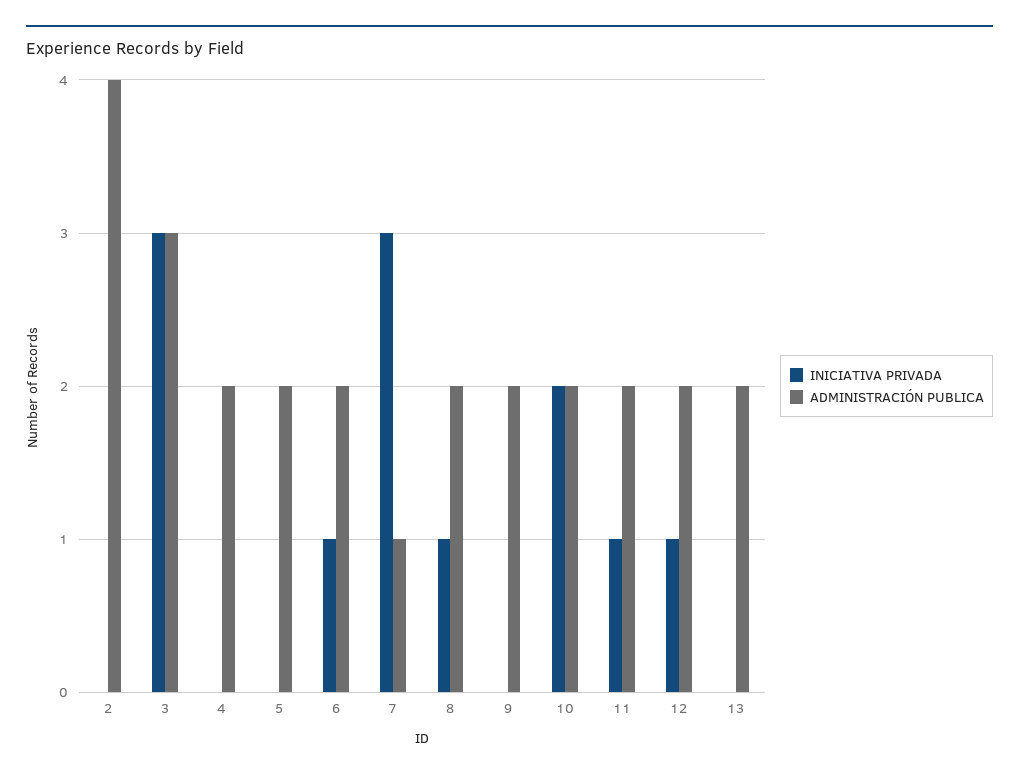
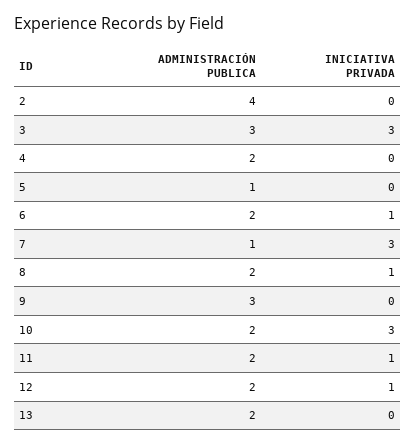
ADMINISTRACIÓN PUBLICA, 5: 2 -> 1
ADMINISTRACIÓN PUBLICA, 9: 2 -> 3
INICIATIVA PRIVADA, 10: 2 -> 3

